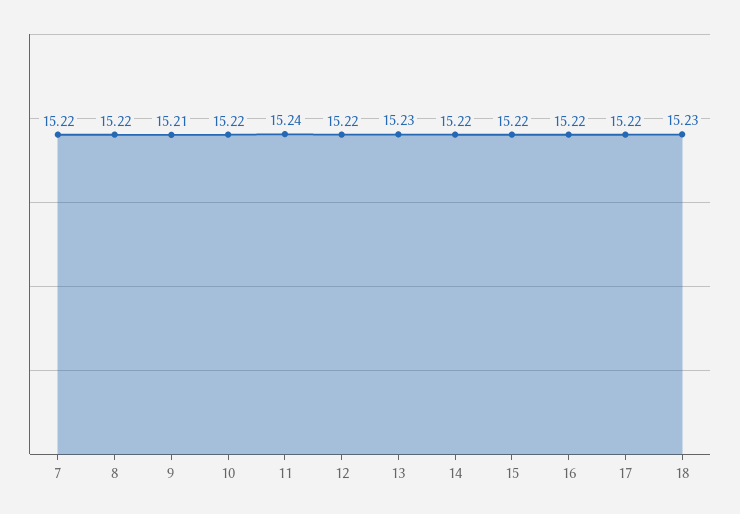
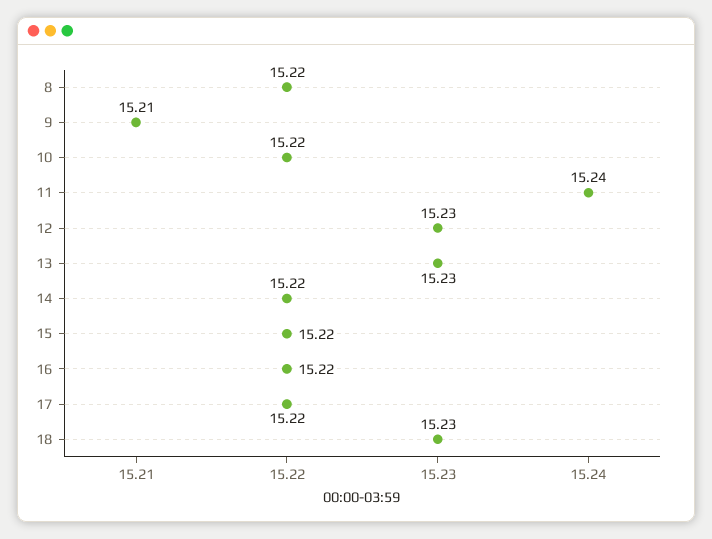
7: 15.22 -> none
12: 15.22 -> 15.23

